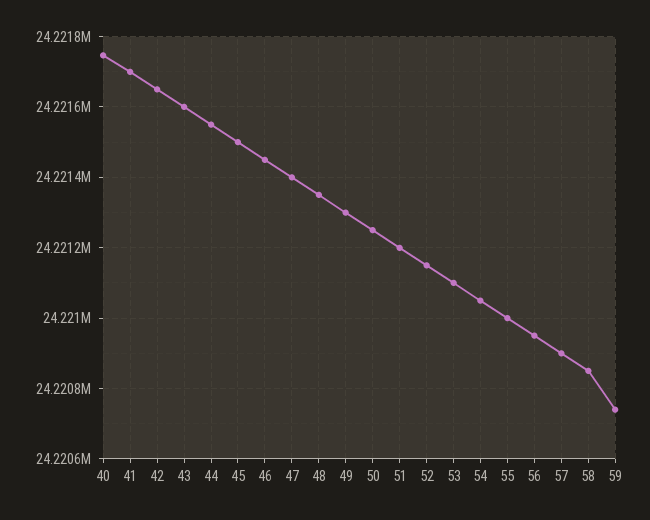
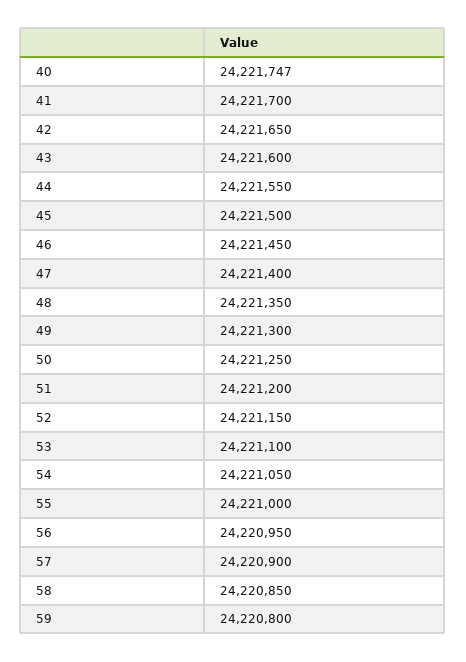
59: 24220740 -> 24220800

